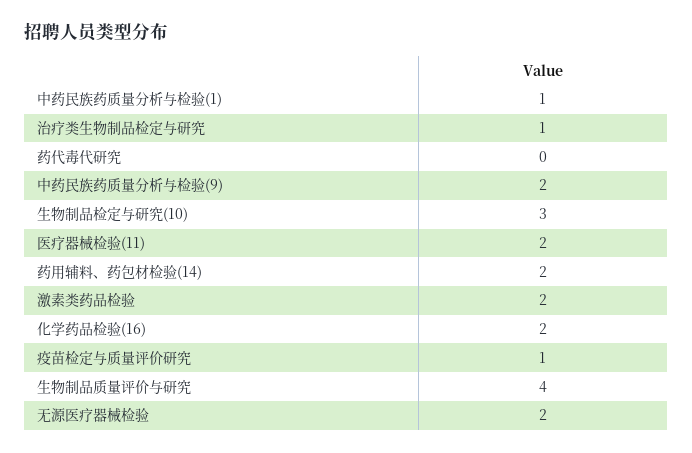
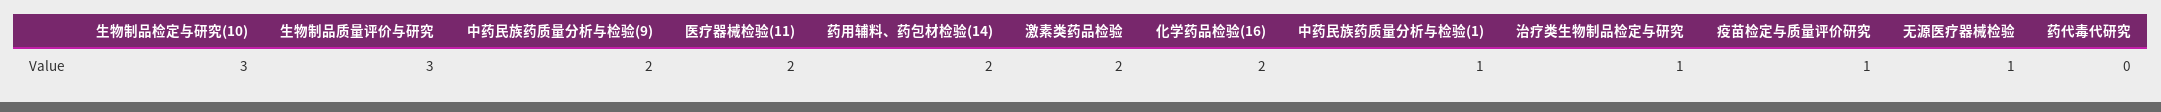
生物制品质量评价与研究: 4 -> 3
无源医疗器械检验: 2 -> 1

